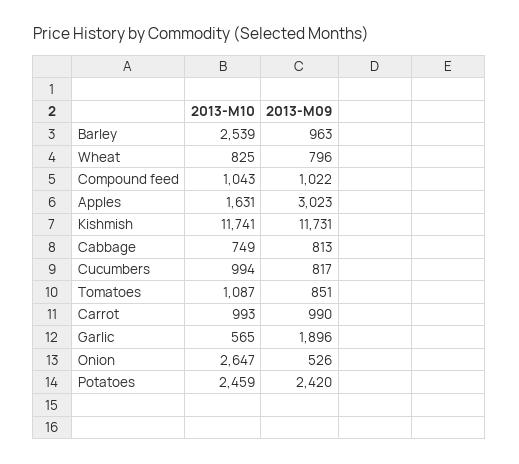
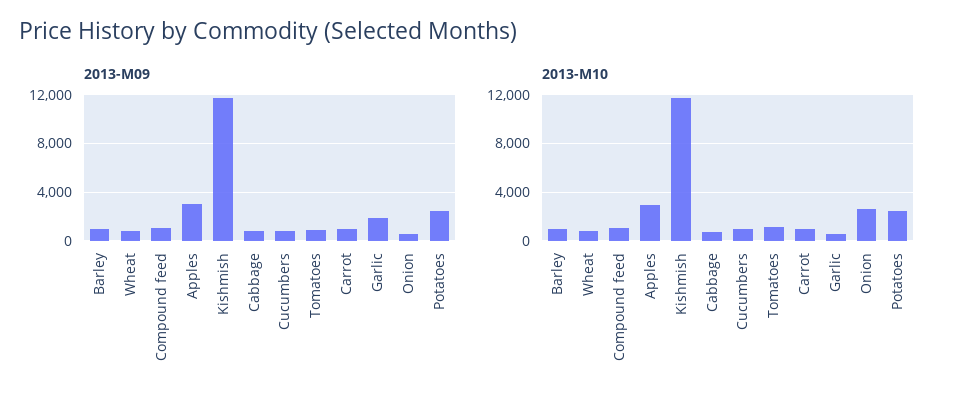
2013-M10, Barley: 2539 -> 1000
2013-M10, Apples: 1631 -> 3000

